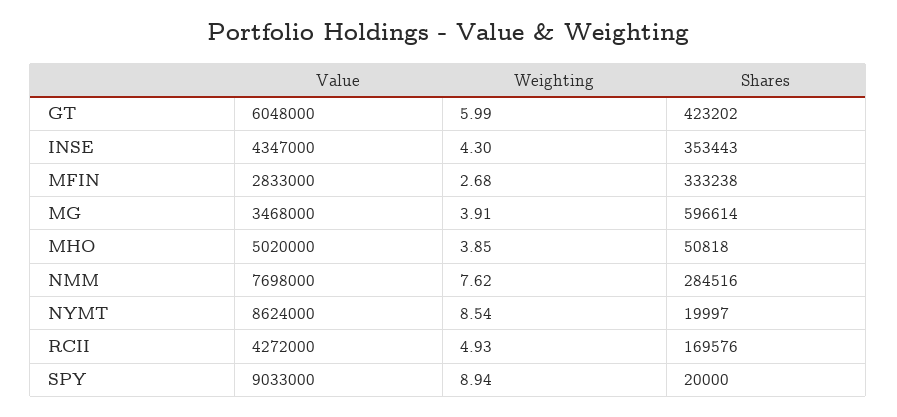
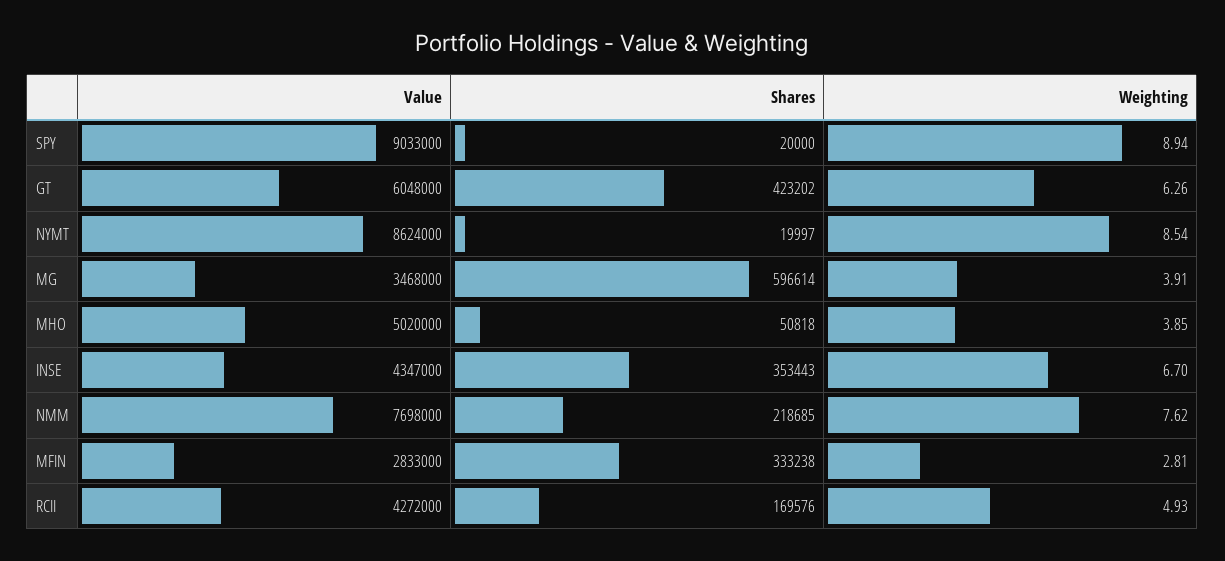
Weighting, GT: 5.99 -> 6.26
Weighting, INSE: 4.3 -> 6.7
Weighting, MFIN: 2.68 -> 2.81
Shares, NMM: 284516 -> 218685

